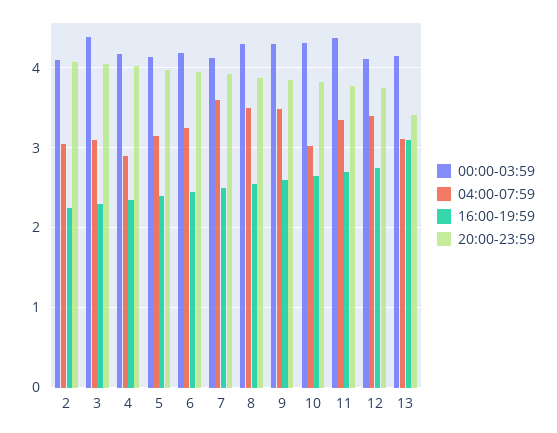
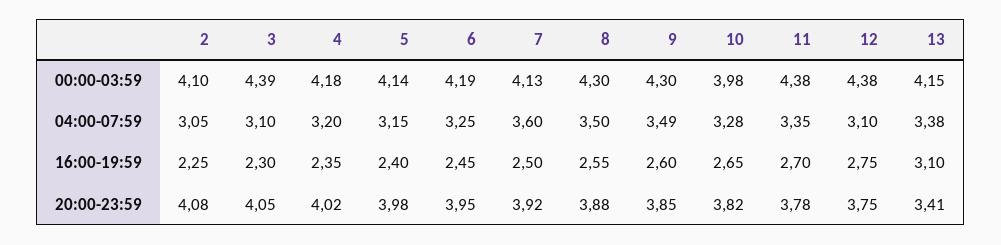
04:00-07:59, 4: 2.9 -> 3.2
00:00-03:59, 10: 4.3 -> 3.98
04:00-07:59, 10: 3 -> 3.28
00:00-03:59, 12: 4.1 -> 4.38
04:00-07:59, 12: 3.4 -> 3.1
04:00-07:59, 13: 3.1 -> 3.38

